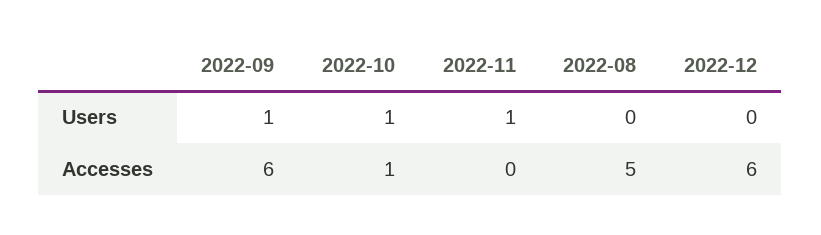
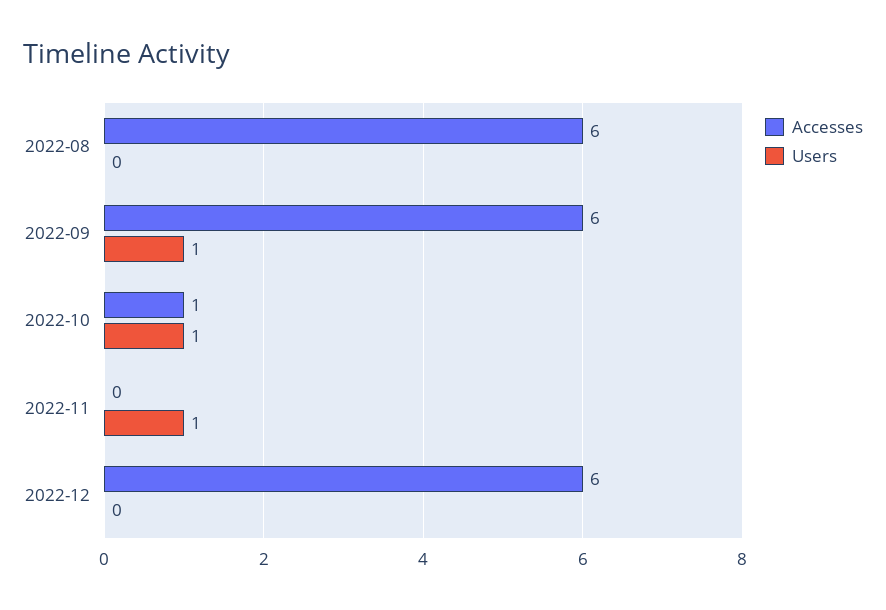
Accesses, 2022-08: 5 -> 6

